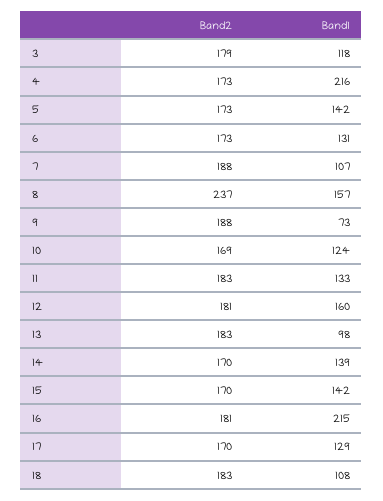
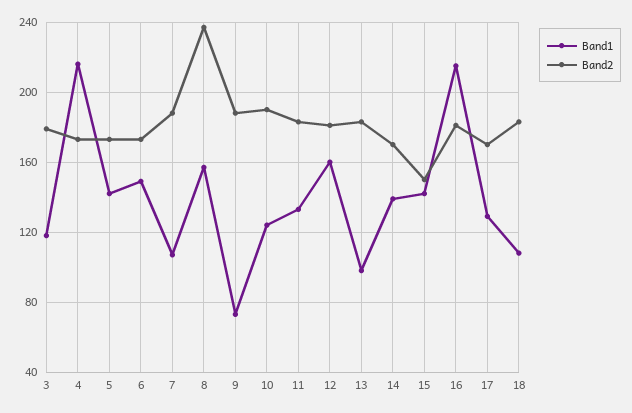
Band1, 6: 131 -> 150
Band2, 10: 169 -> 190
Band2, 15: 170 -> 150

